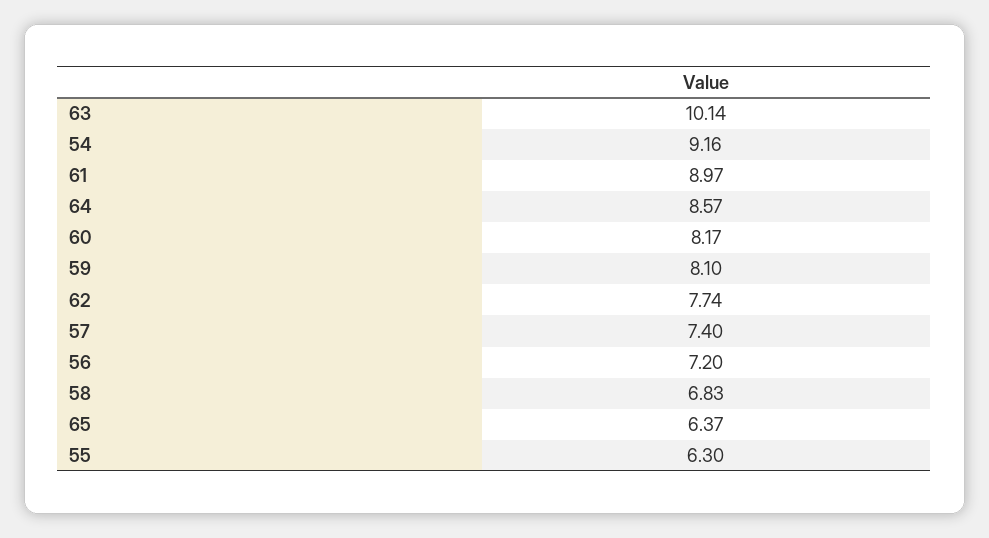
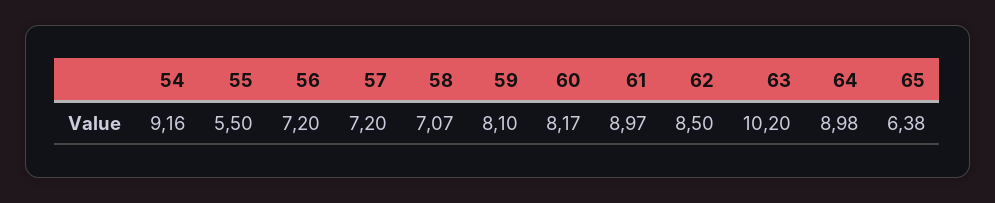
63: 10.14 -> 10.2
64: 8.57 -> 8.98
62: 7.74 -> 8.5
57: 7.4 -> 7.2
58: 6.83 -> 7.07
65: 6.37 -> 6.38
55: 6.3 -> 5.5

